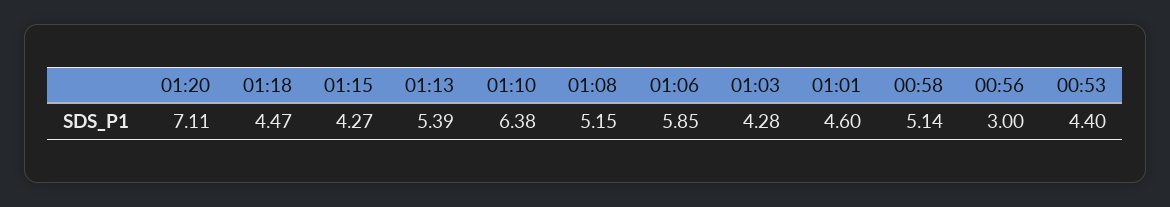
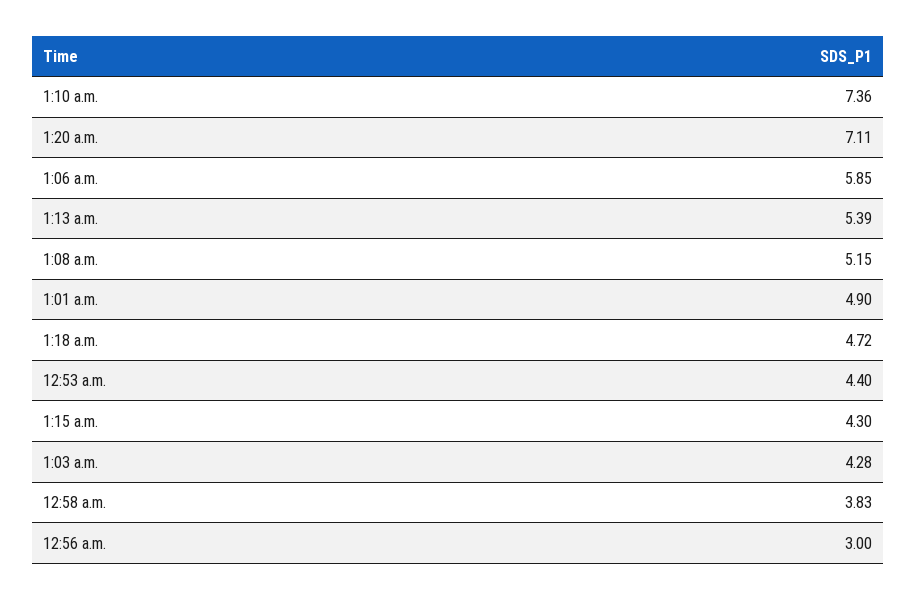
01:18: 4.47 -> 4.72
01:15: 4.27 -> 4.3
01:10: 6.38 -> 7.36
01:01: 4.6 -> 4.9
00:58: 5.14 -> 3.83

